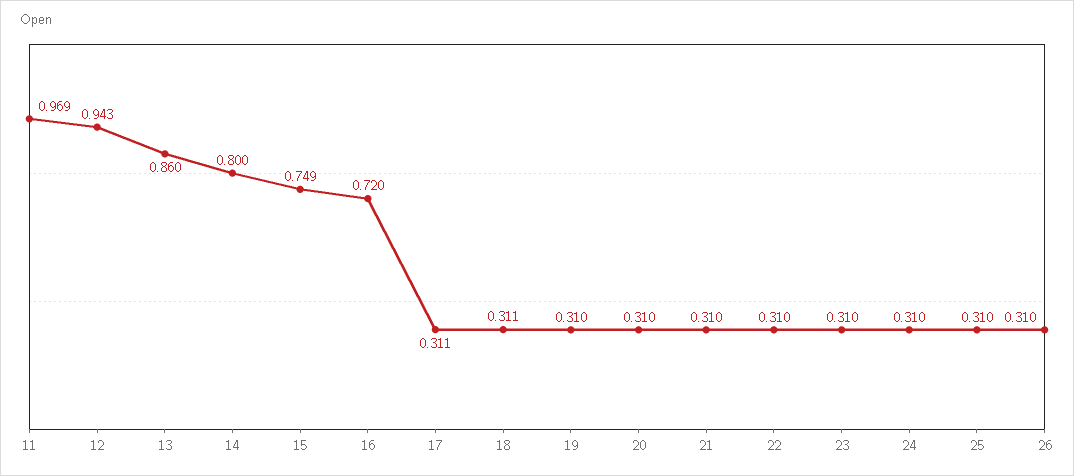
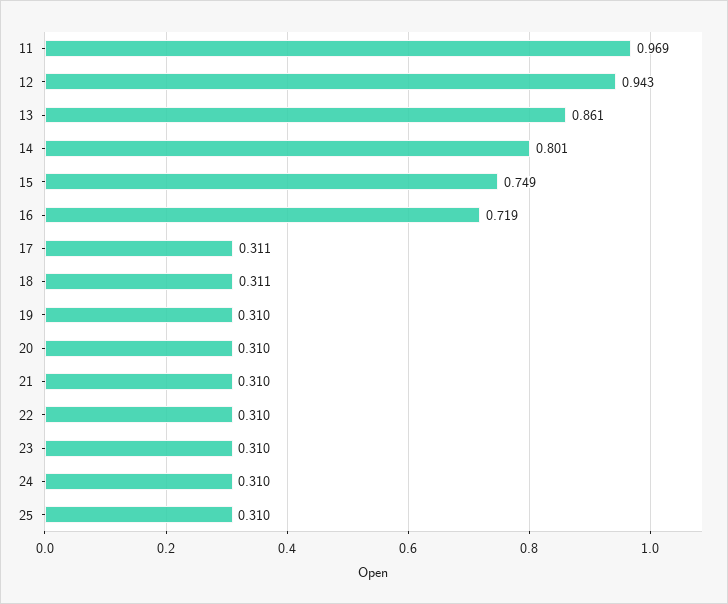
13: 0.86 -> 0.861
14: 0.8 -> 0.801
16: 0.72 -> 0.719
26: 0.31 -> none

